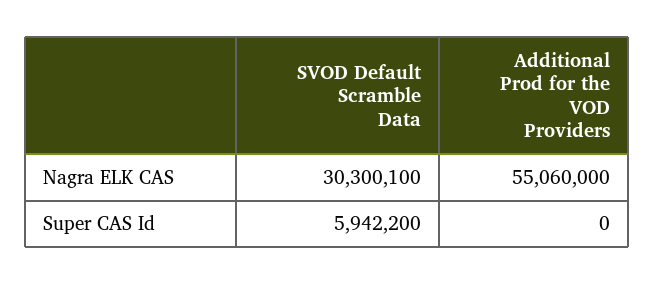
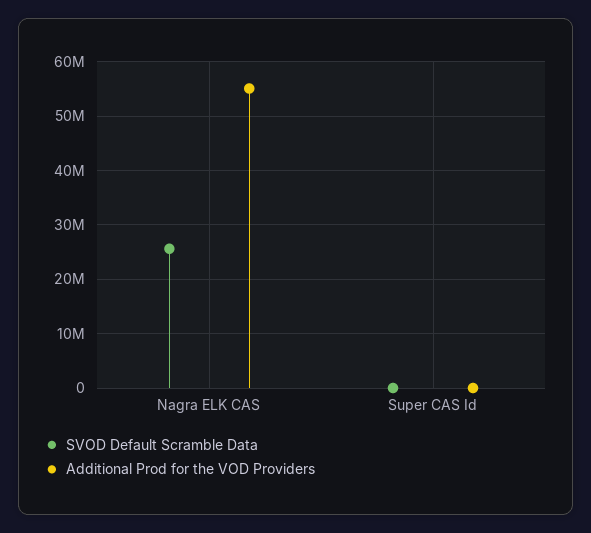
SVOD Default Scramble Data, Nagra ELK CAS: 30300100 -> 26000000
SVOD Default Scramble Data, Super CAS Id: 5942200 -> 0

